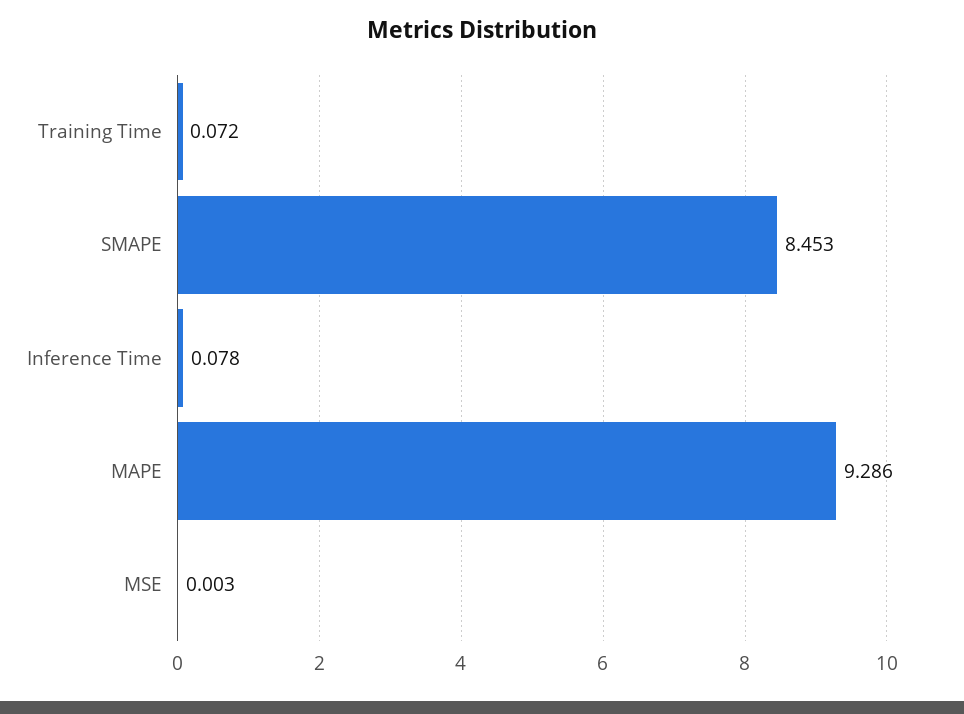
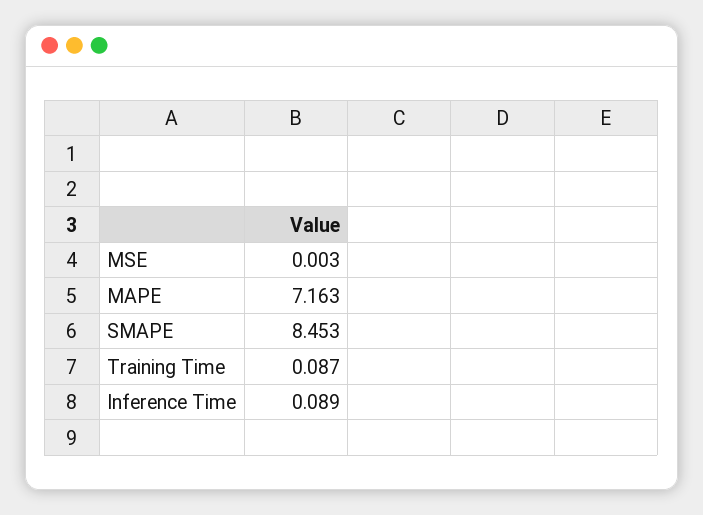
Training Time: 0.072 -> 0.087
Inference Time: 0.078 -> 0.089
MAPE: 9.286 -> 7.163

